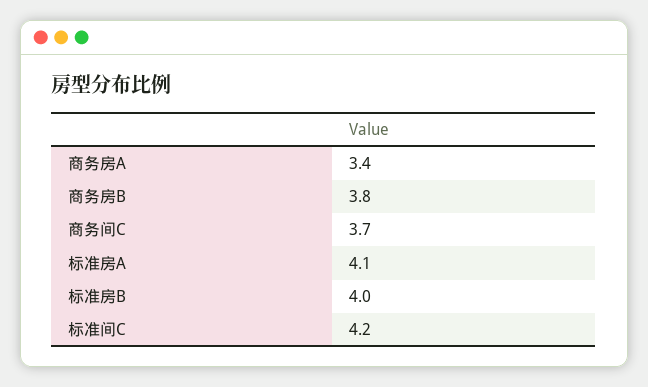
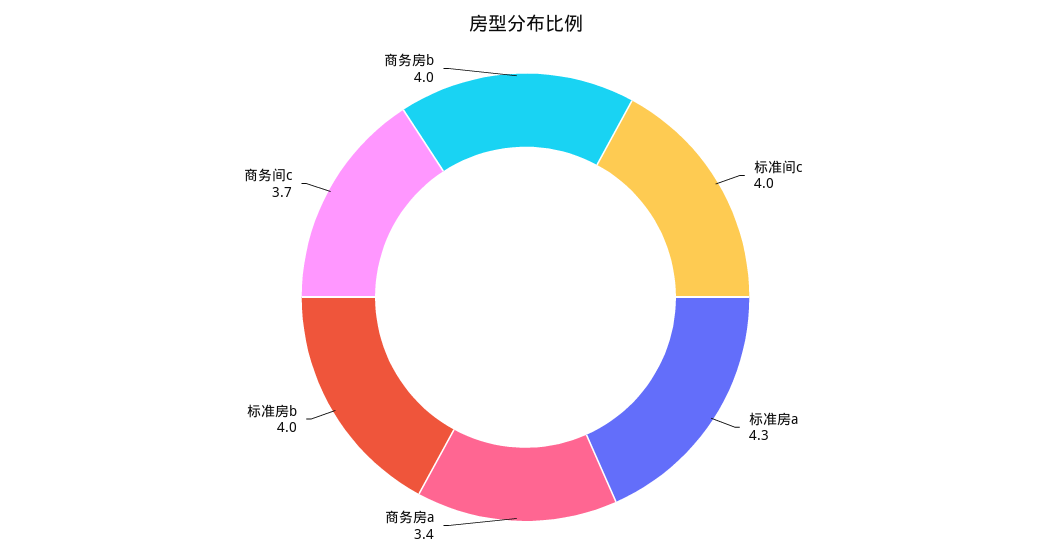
商务房B: 3.8 -> 4
标准房A: 4.1 -> 4.3
标准间C: 4.2 -> 4

